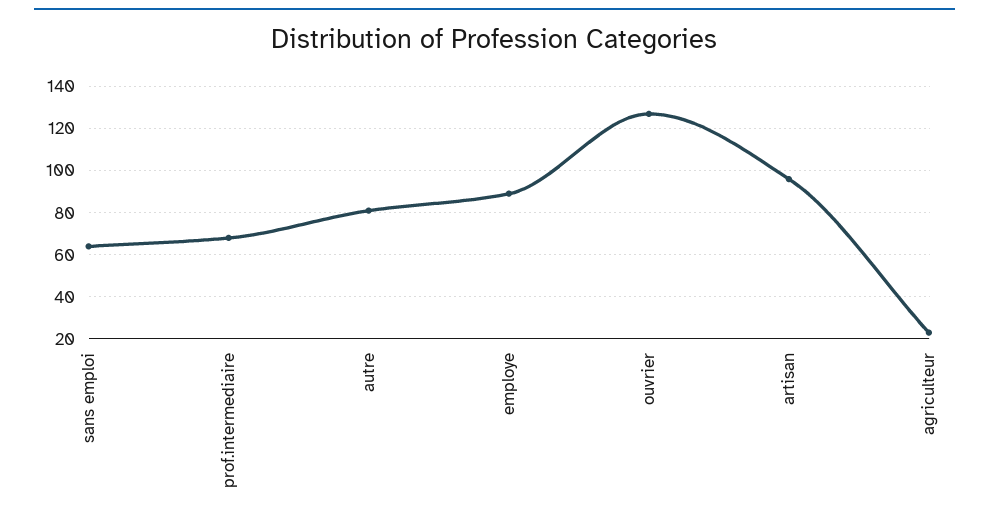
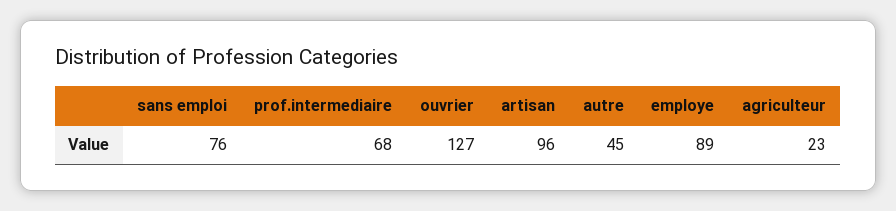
sans emploi: 65 -> 76
autre: 80 -> 45

